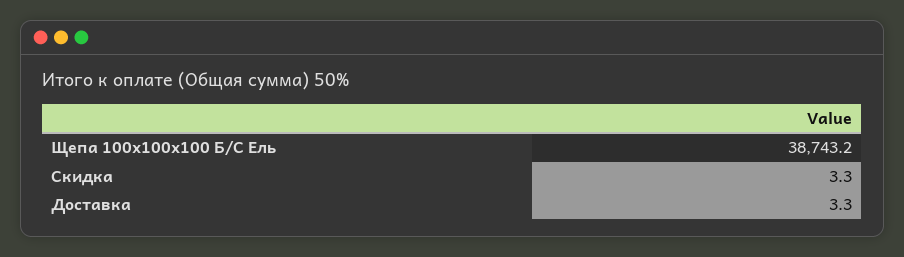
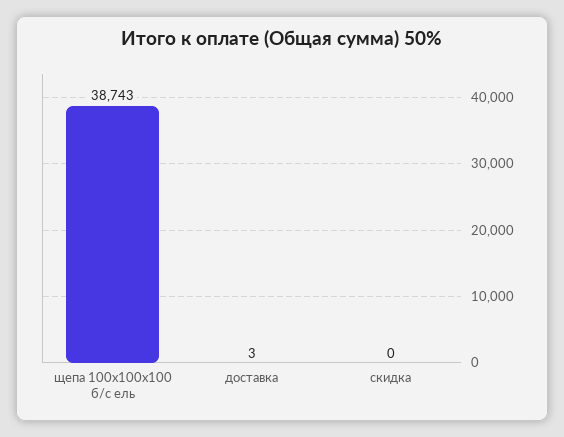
Скидка: 3.3 -> 0

